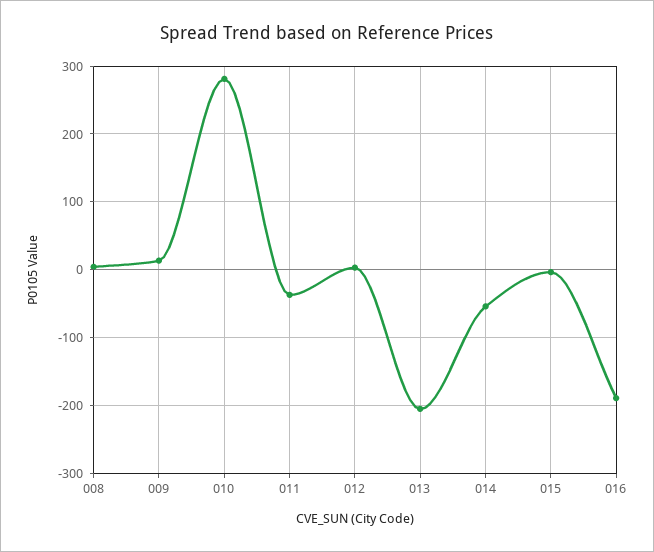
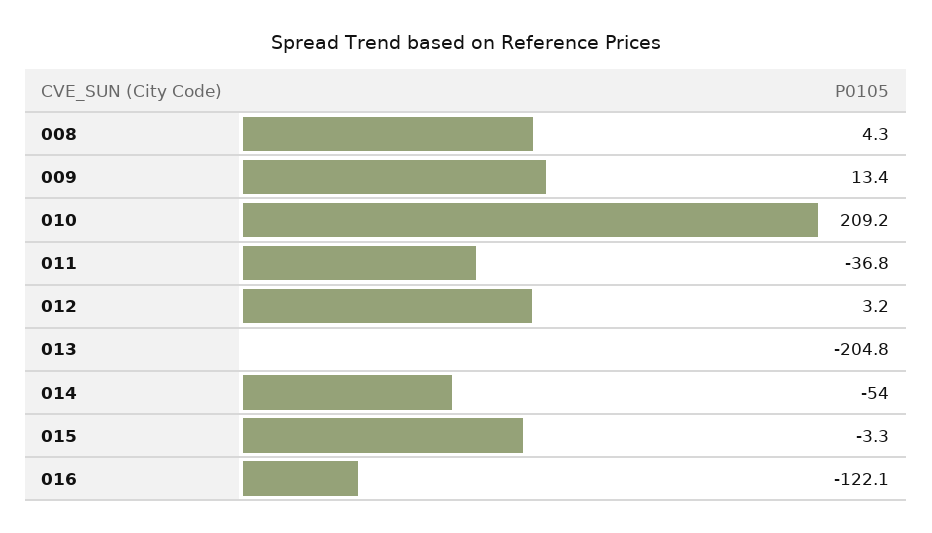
010: 280 -> 209.2
016: -190 -> -122.1

